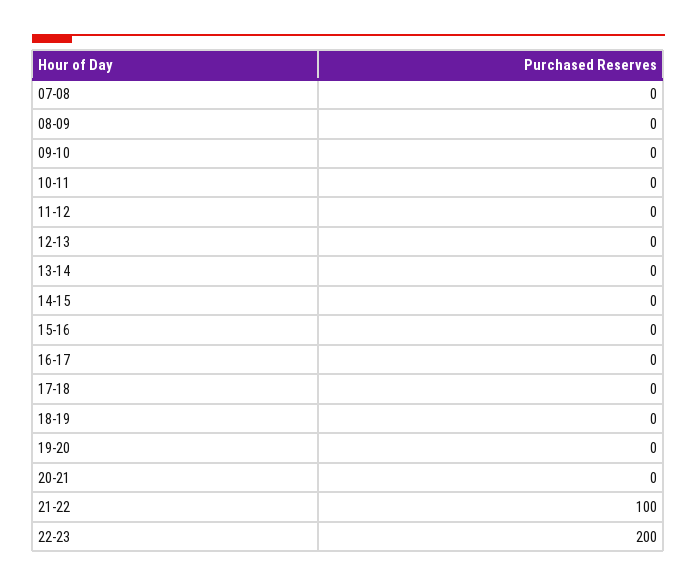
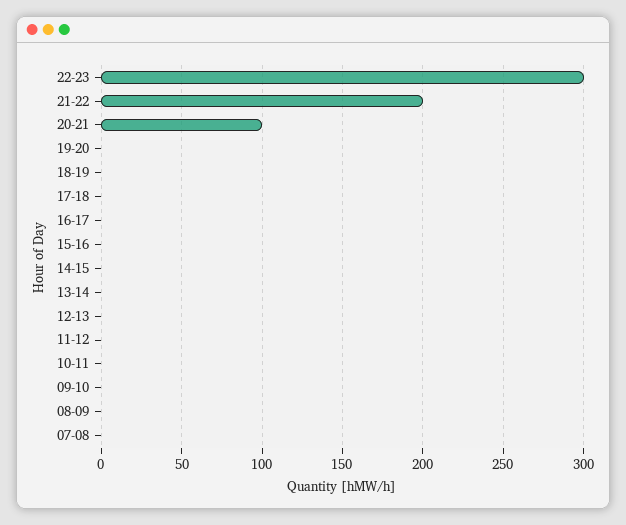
20-21: 0 -> 100
21-22: 100 -> 200
22-23: 200 -> 300

